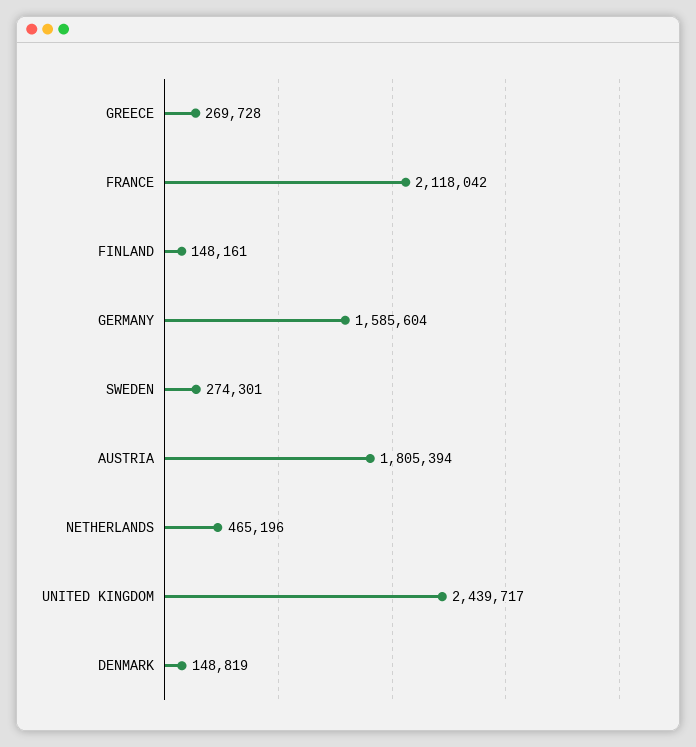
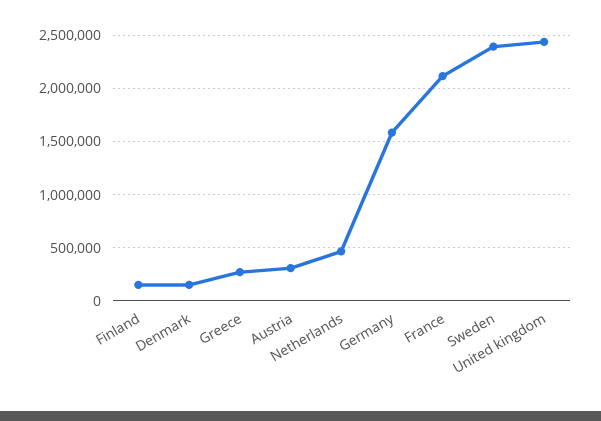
SWEDEN: 274301 -> 2400000
AUSTRIA: 1805394 -> 300000

